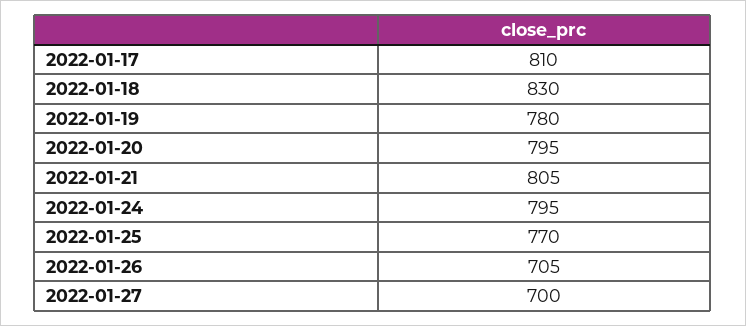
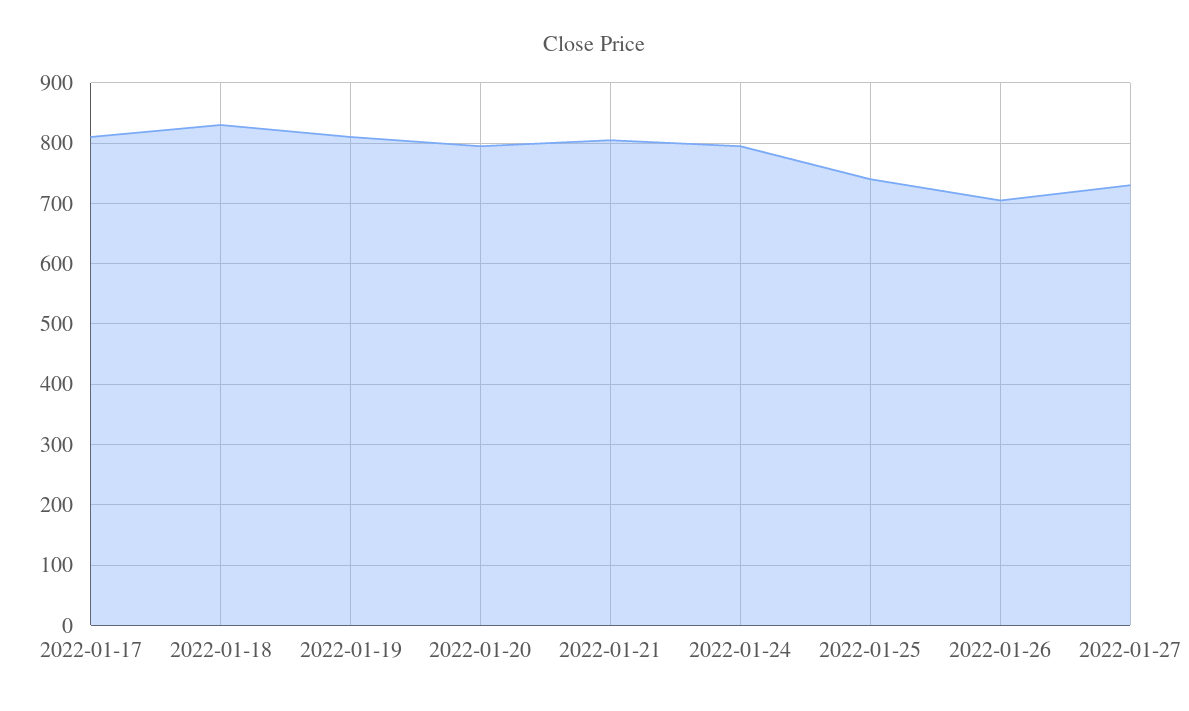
2022-01-19: 780 -> 810
2022-01-25: 770 -> 740
2022-01-27: 700 -> 730

